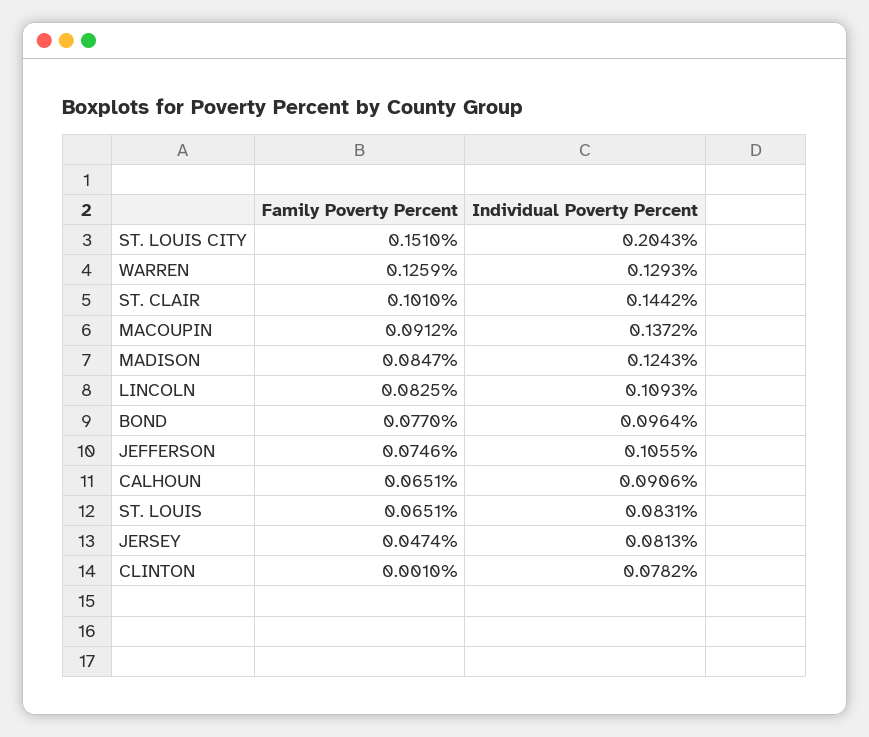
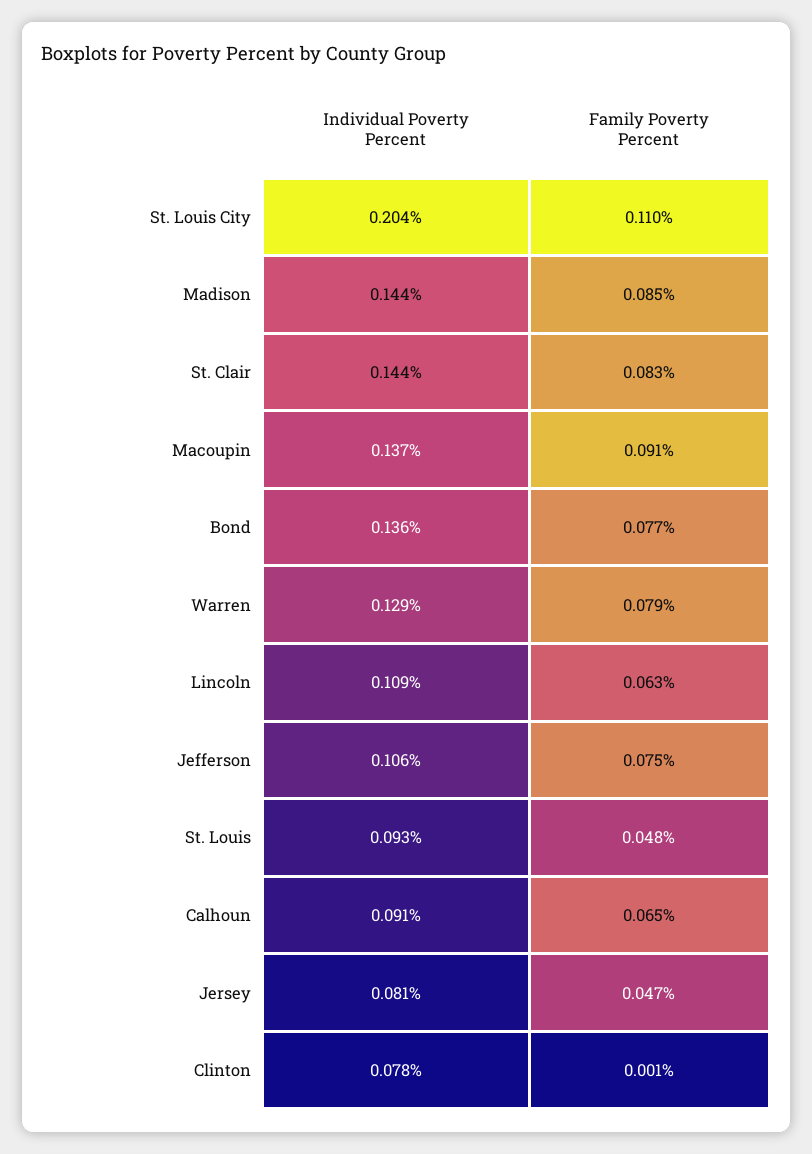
Family Poverty Percent, ST. LOUIS CITY: 0.151 -> 0.11
Family Poverty Percent, WARREN: 0.1259 -> 0.079
Family Poverty Percent, ST. CLAIR: 0.101 -> 0.083
Individual Poverty Percent, MADISON: 0.1243 -> 0.144
Family Poverty Percent, LINCOLN: 0.0825 -> 0.063
Individual Poverty Percent, BOND: 0.0964 -> 0.136
Family Poverty Percent, ST. LOUIS: 0.0651 -> 0.048
Individual Poverty Percent, ST. LOUIS: 0.0831 -> 0.093

